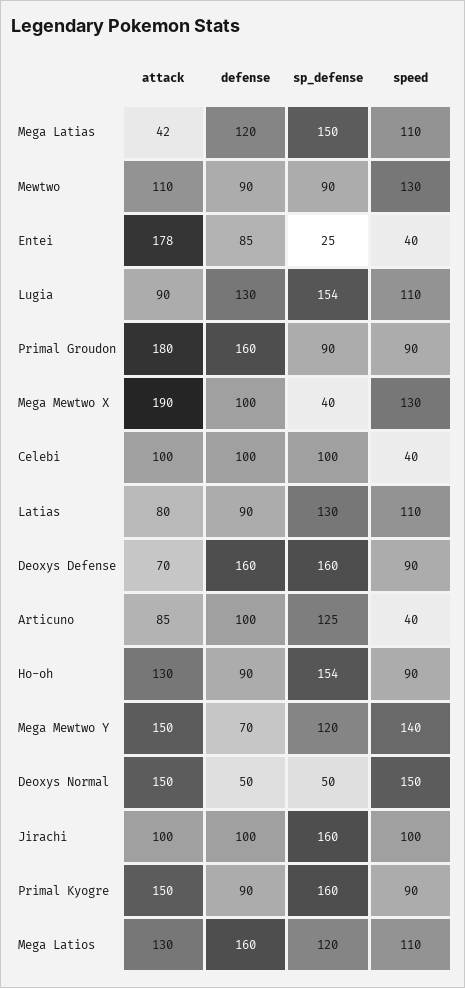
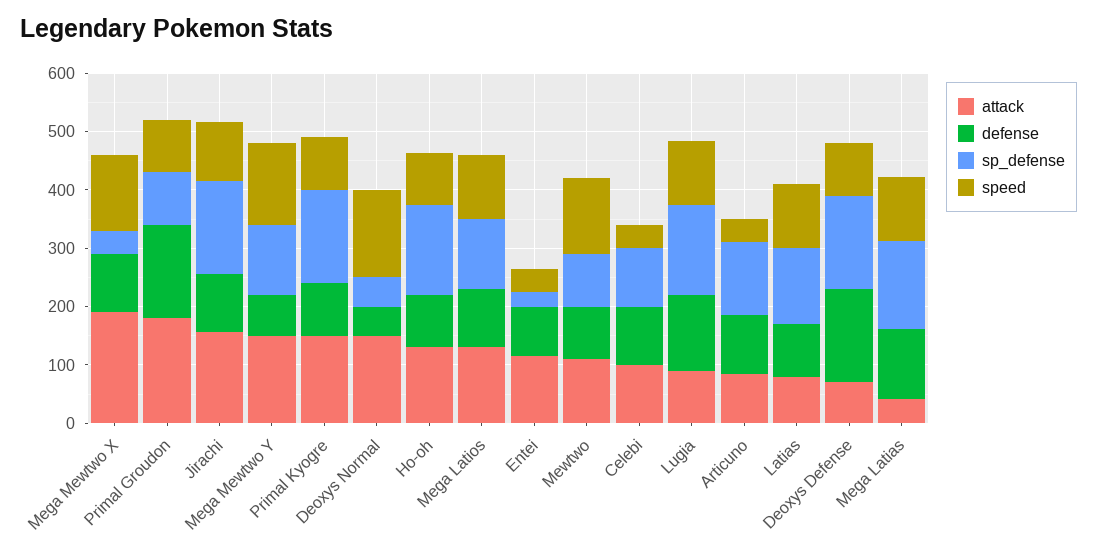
attack, Entei: 178 -> 120
attack, Jirachi: 100 -> 160
defense, Mega Latios: 160 -> 100

